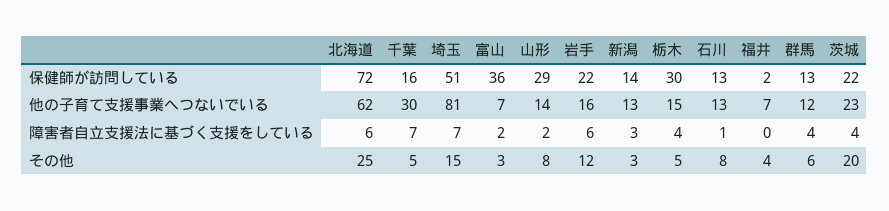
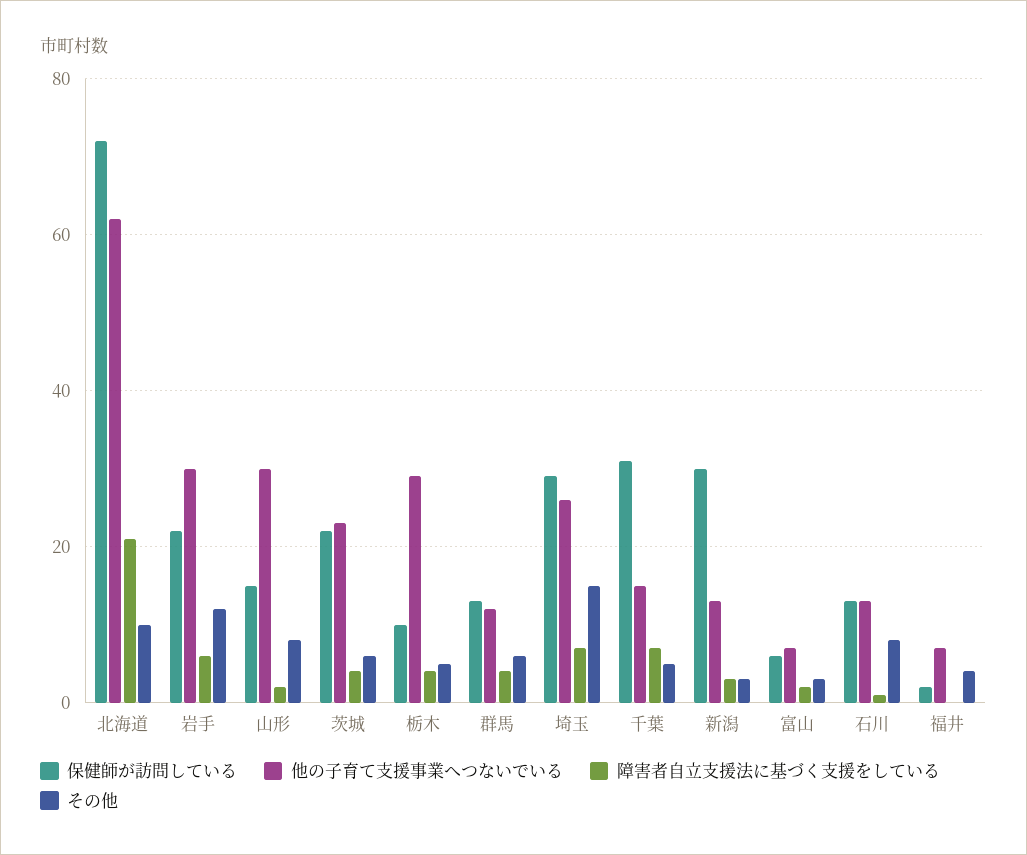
保健師が訪問している, 千葉: 16 -> 30
保健師が訪問している, 埼玉: 51 -> 30
保健師が訪問している, 富山: 36 -> 5
保健師が訪問している, 山形: 29 -> 15
保健師が訪問している, 新潟: 14 -> 30
保健師が訪問している, 栃木: 30 -> 10
他の子育て支援事業へつないでいる, 千葉: 30 -> 15
他の子育て支援事業へつないでいる, 埼玉: 81 -> 25
他の子育て支援事業へつないでいる, 山形: 14 -> 30
他の子育て支援事業へつないでいる, 岩手: 16 -> 30
他の子育て支援事業へつないでいる, 栃木: 15 -> 30
障害者自立支援法に基づく支援をしている, 北海道: 6 -> 20
その他, 北海道: 25 -> 10
その他, 茨城: 20 -> 5

